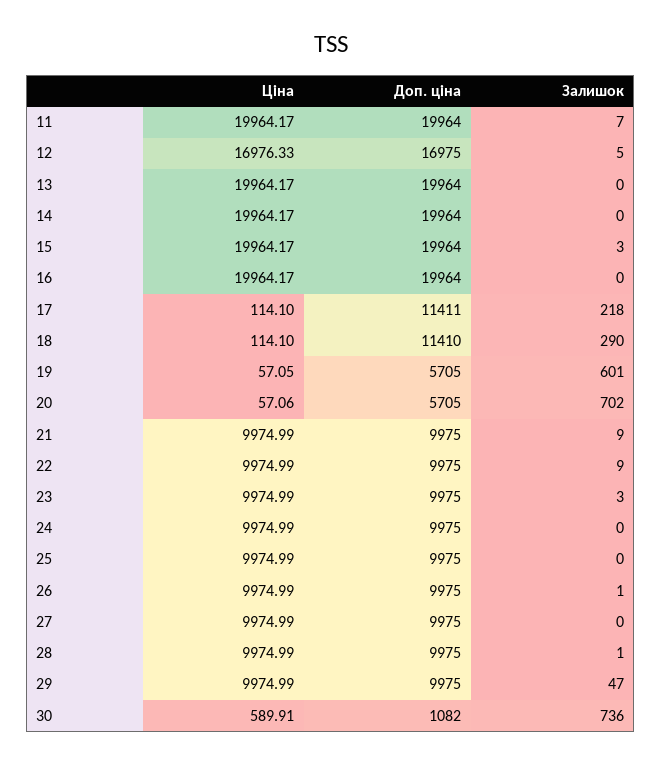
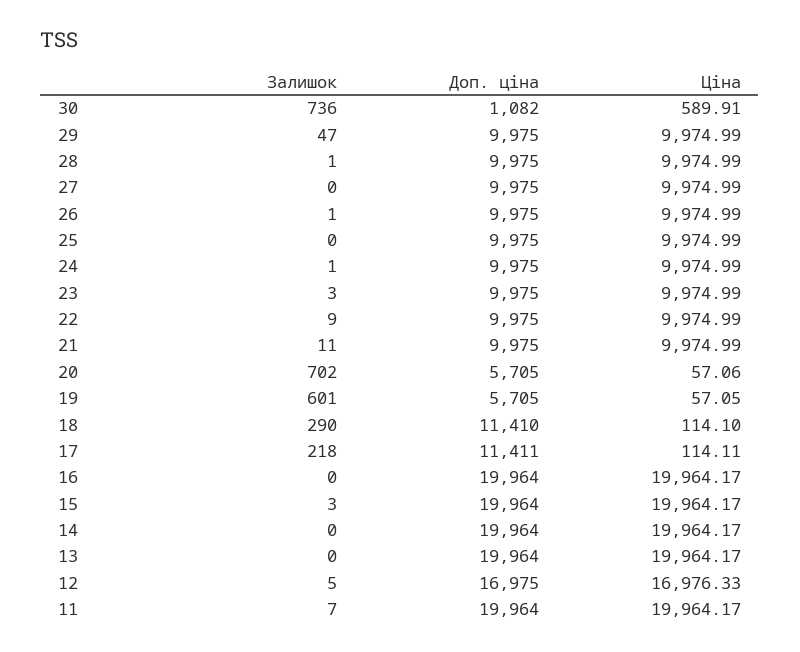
Ціна, 17: 114.1 -> 114.11
Залишок, 21: 9 -> 11
Залишок, 24: 0 -> 1

